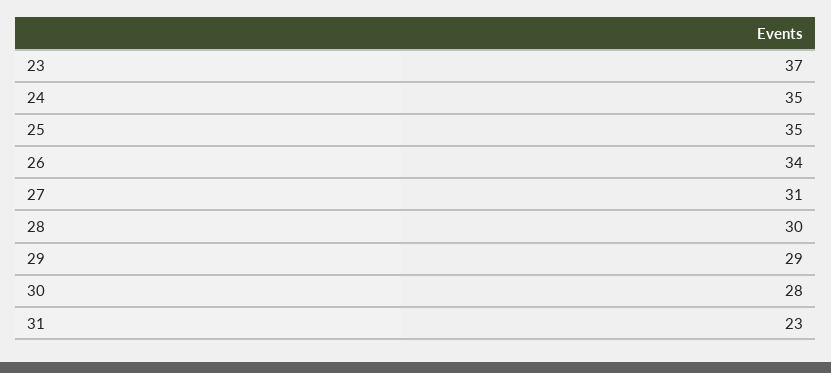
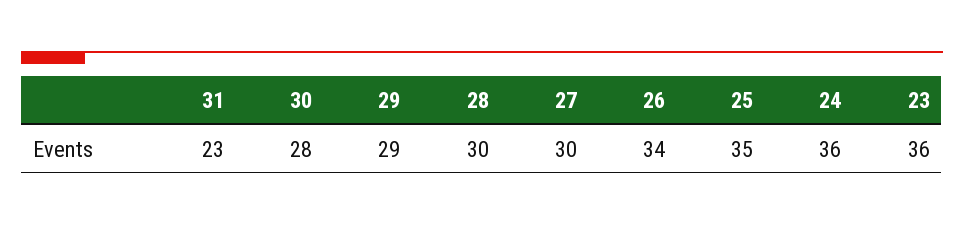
23: 37 -> 36
24: 35 -> 36
27: 31 -> 30

